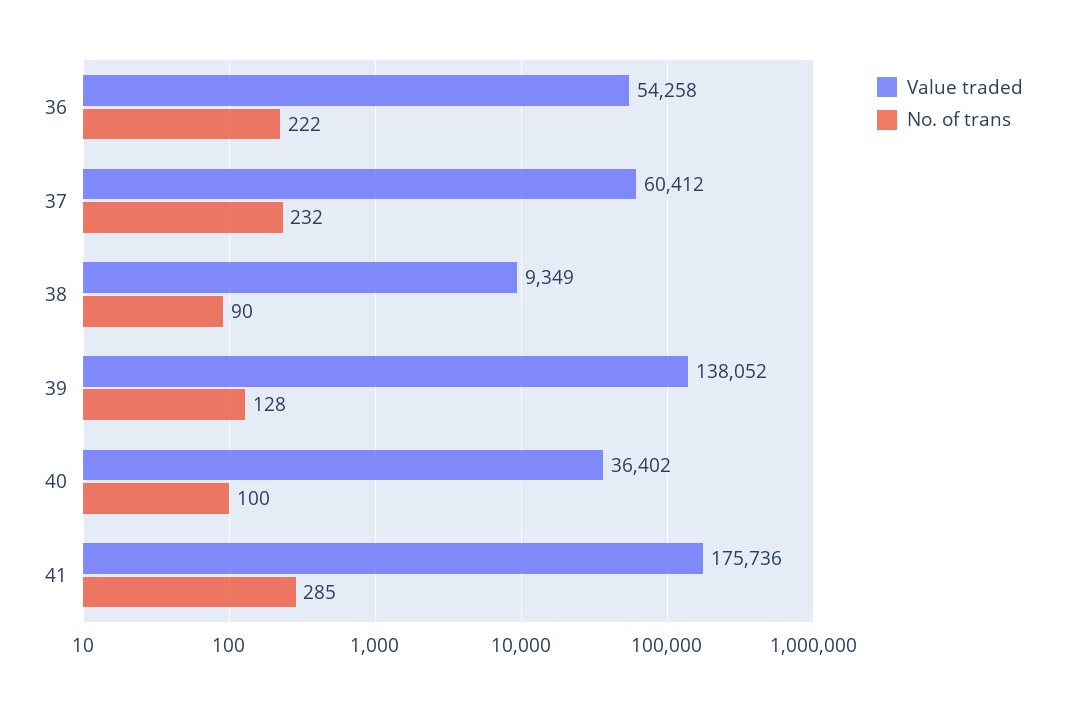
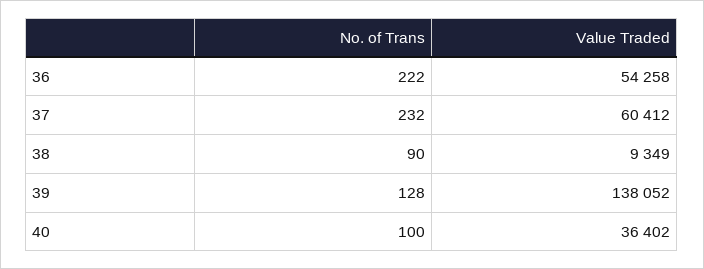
Value traded, 41: 175736 -> none
No. of trans, 41: 285 -> none

